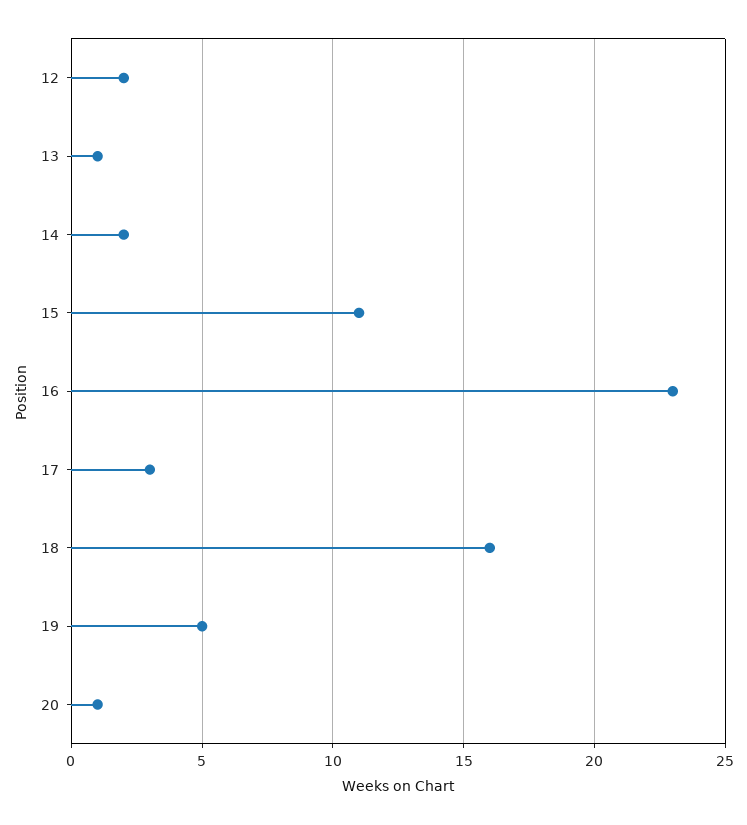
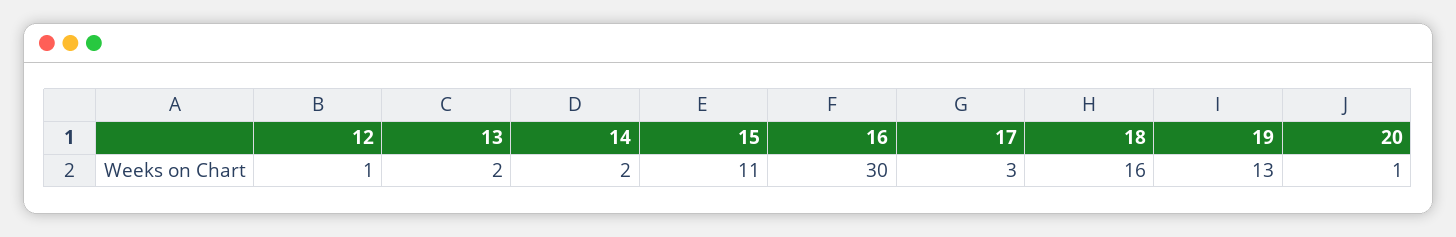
12: 2 -> 1
13: 1 -> 2
16: 23 -> 30
19: 5 -> 13

